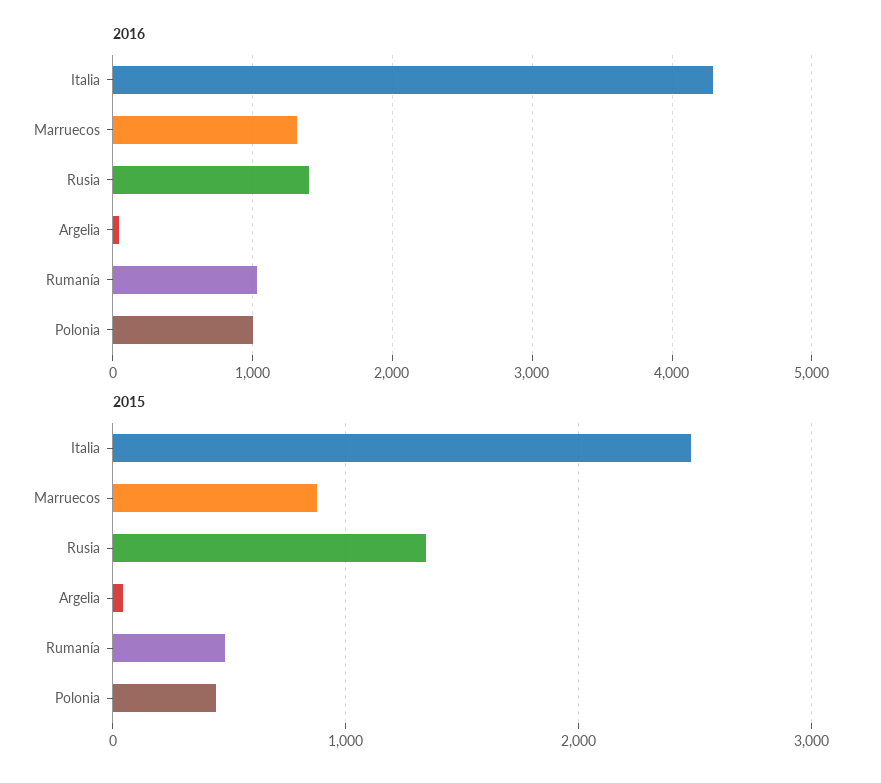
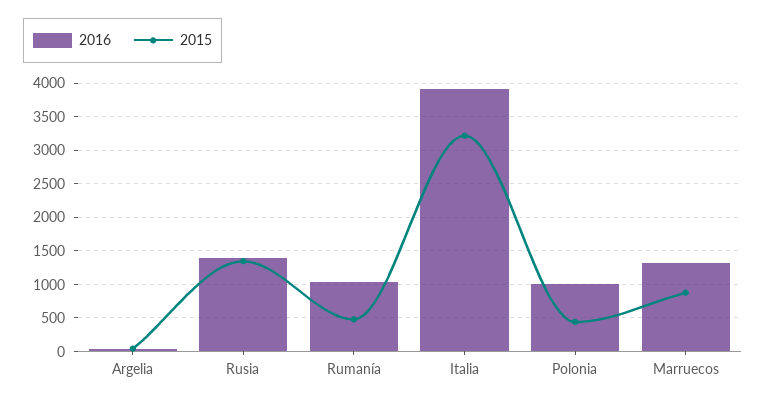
2016, Italia: 4300 -> 3900
2015, Italia: 2500 -> 3200

